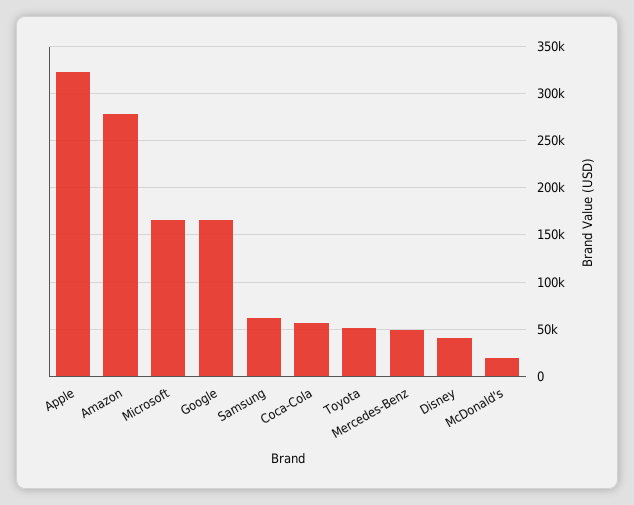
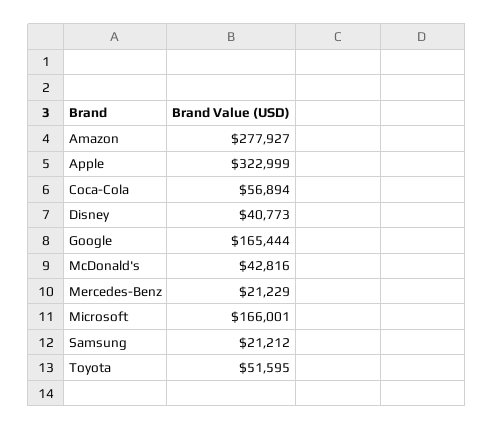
Samsung: 60000 -> 21212
Mercedes-Benz: 50000 -> 21229
McDonald's: 20000 -> 42816

